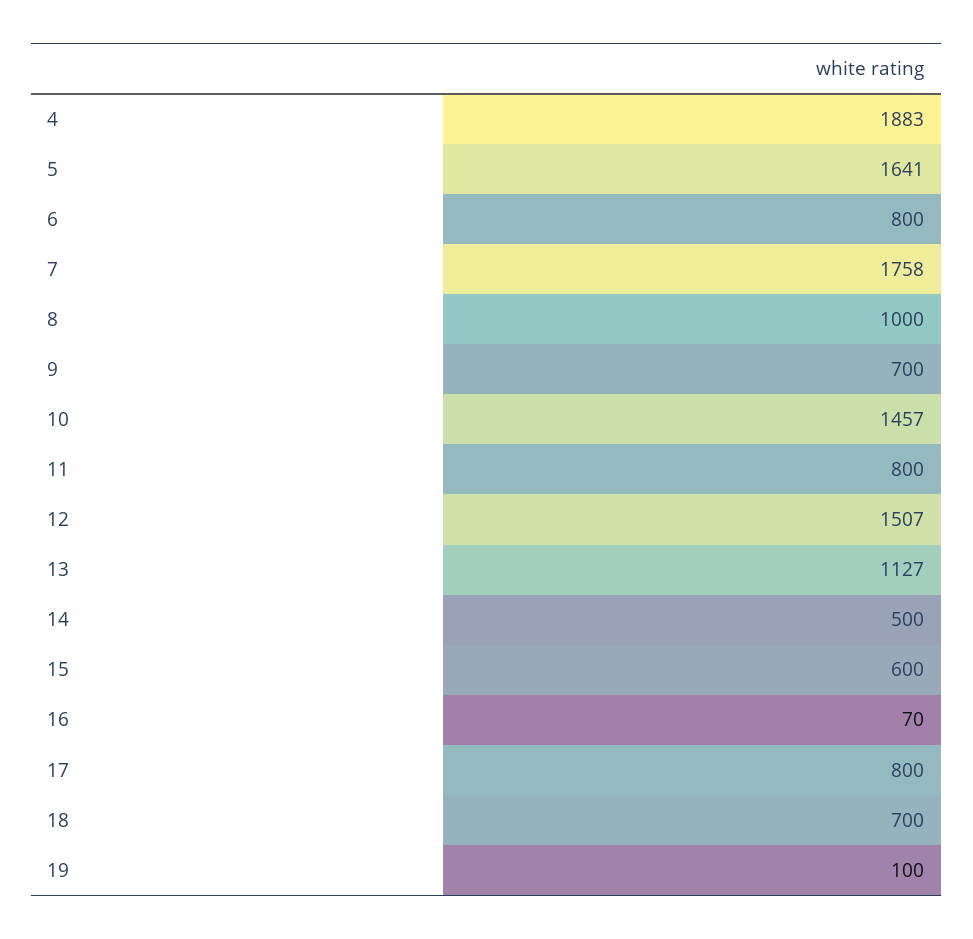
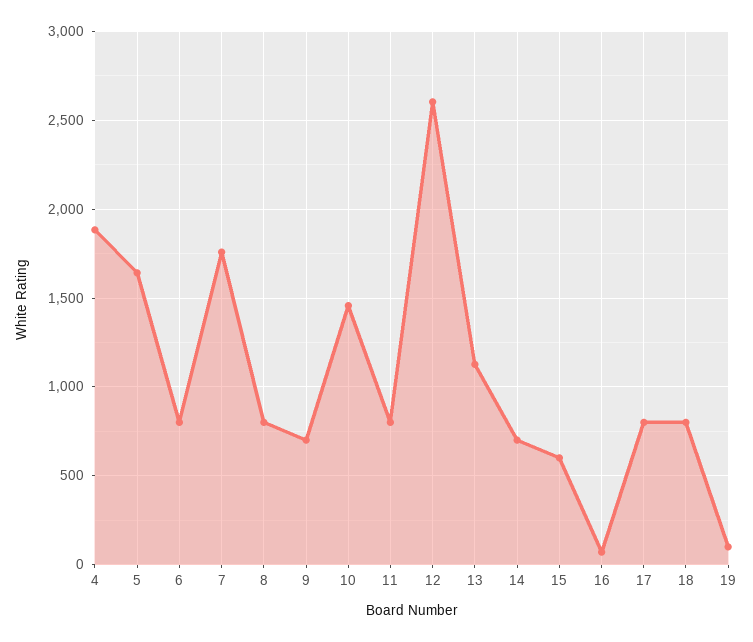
8: 1000 -> 800
12: 1507 -> 2600
14: 500 -> 700
18: 700 -> 800

